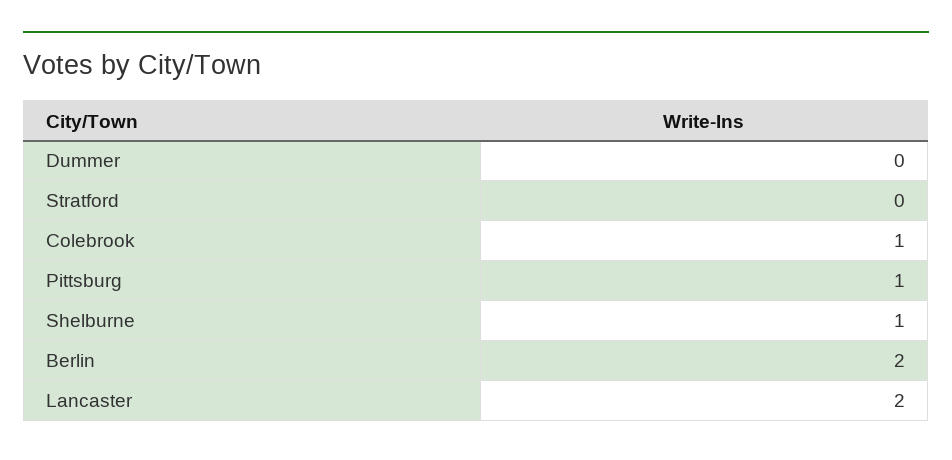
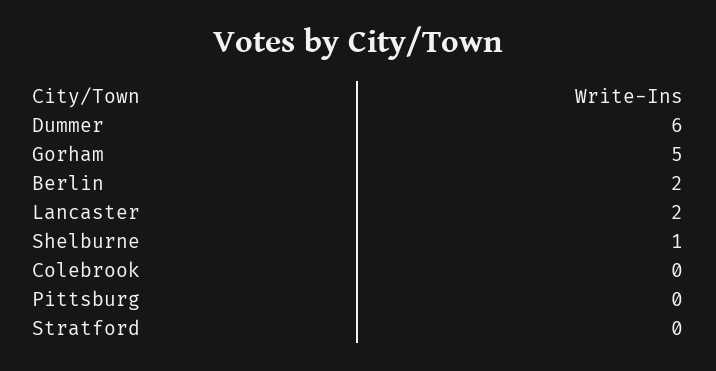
Dummer: 0 -> 6
Colebrook: 1 -> 0
Pittsburg: 1 -> 0
Gorham: none -> 5

